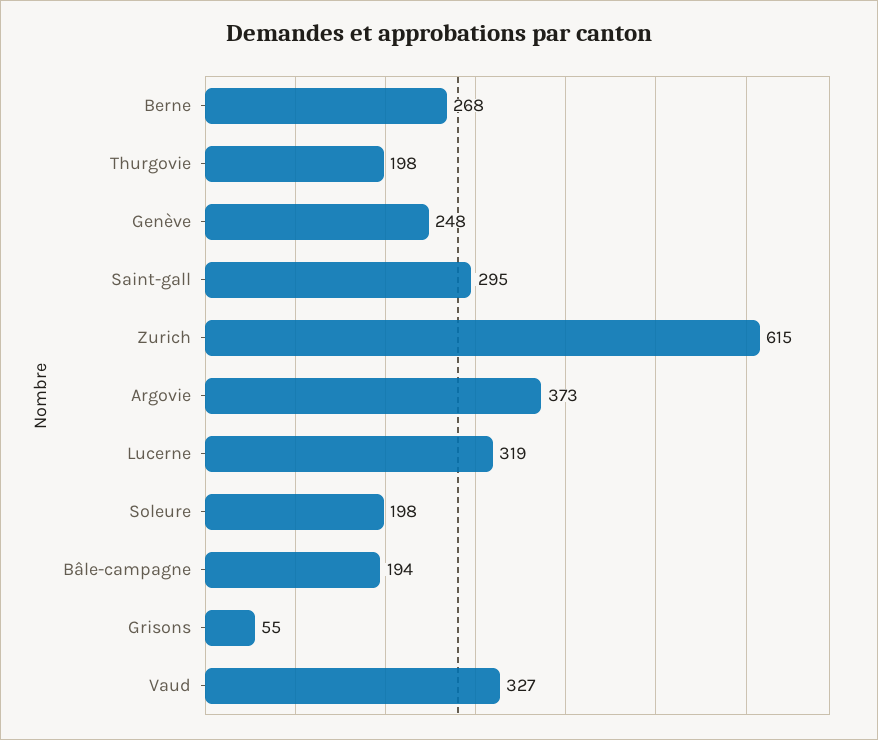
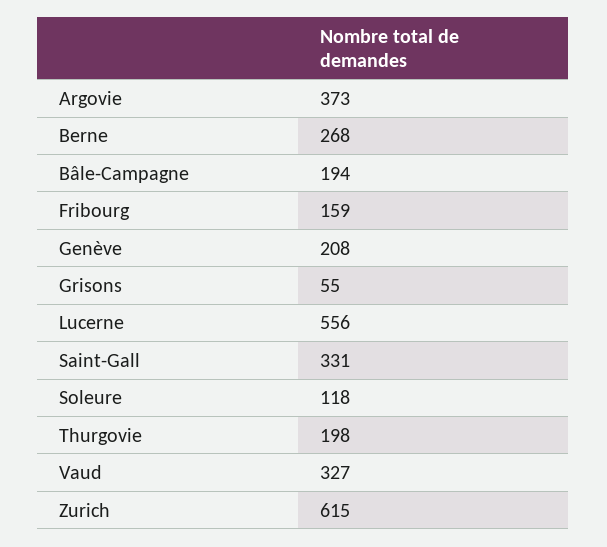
Genève: 248 -> 208
Saint-gall: 295 -> 331
Lucerne: 319 -> 556
Soleure: 198 -> 118
Fribourg: none -> 159

